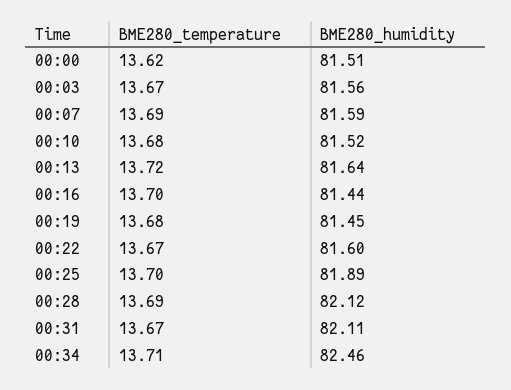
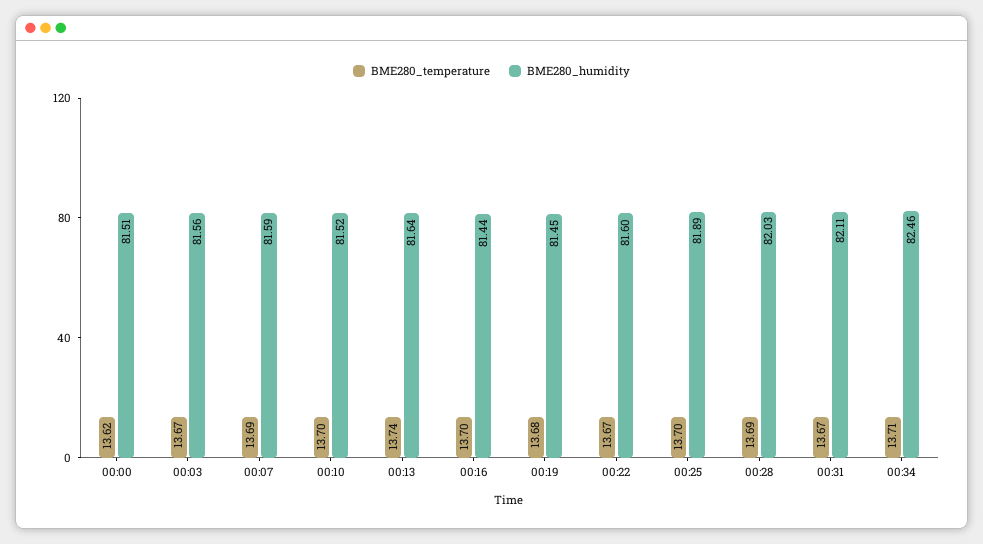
BME280_temperature, 00:10: 13.68 -> 13.7
BME280_temperature, 00:13: 13.72 -> 13.74
BME280_humidity, 00:28: 82.12 -> 82.03

